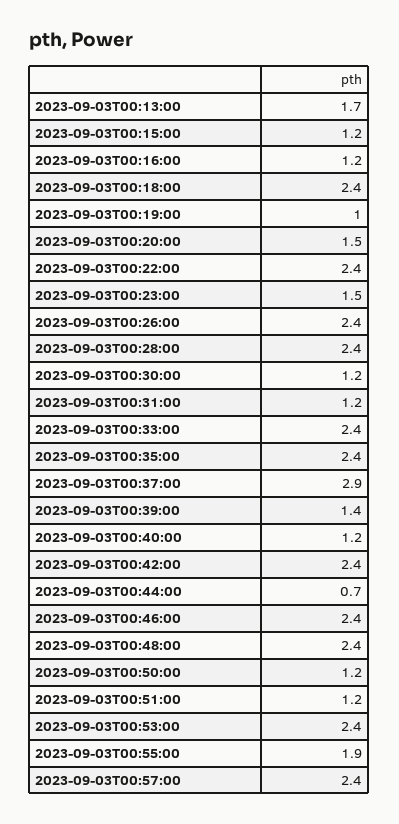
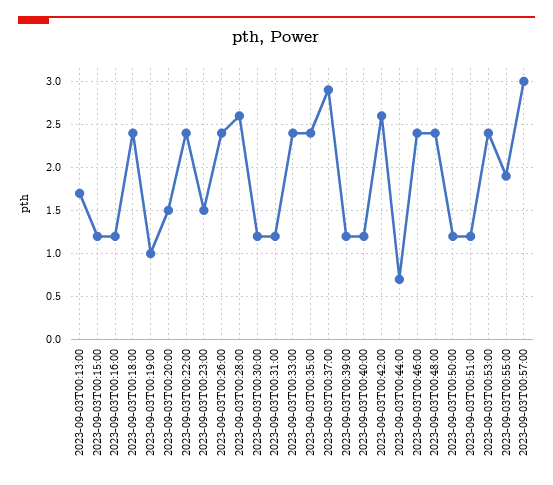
2023-09-03T00:28:00: 2.4 -> 2.6
2023-09-03T00:39:00: 1.4 -> 1.2
2023-09-03T00:42:00: 2.4 -> 2.6
2023-09-03T00:57:00: 2.4 -> 3

